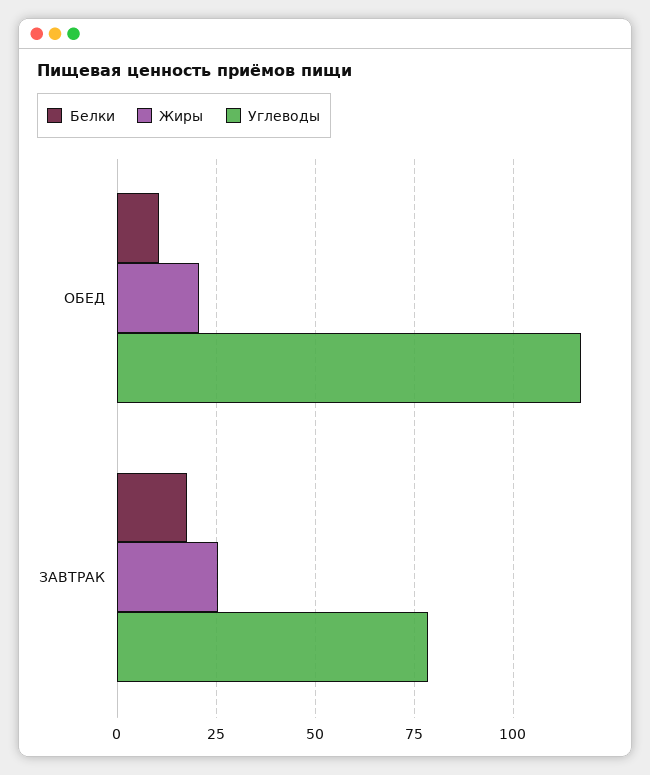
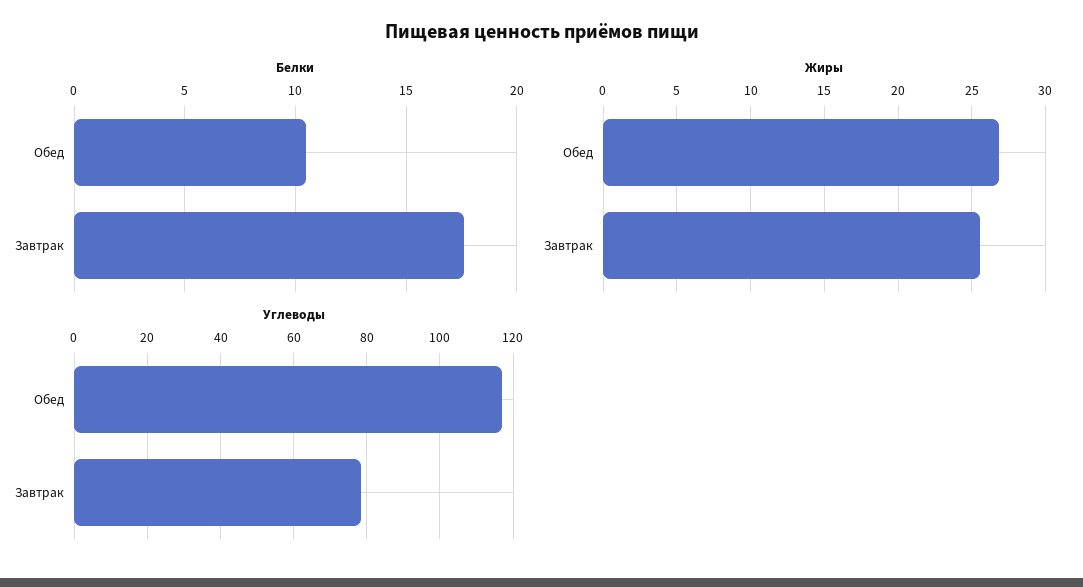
Жиры, ОБЕД: 20 -> 27

